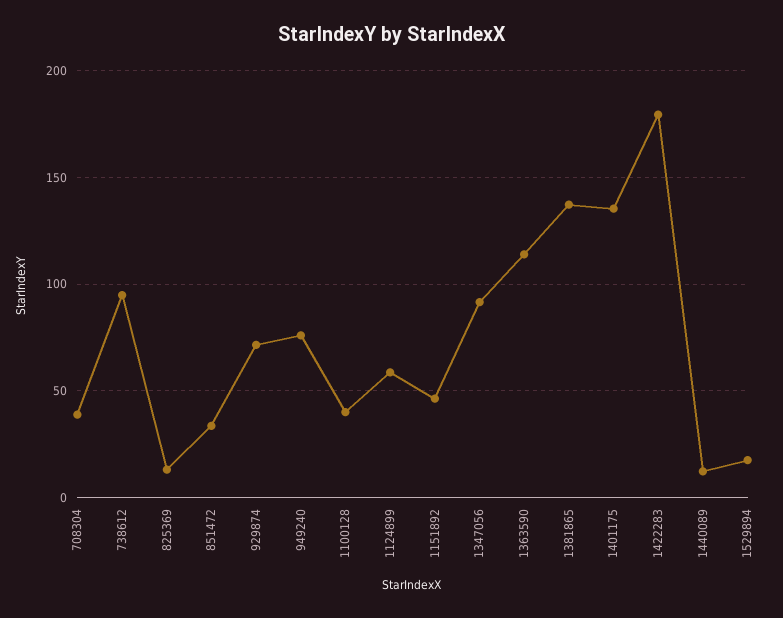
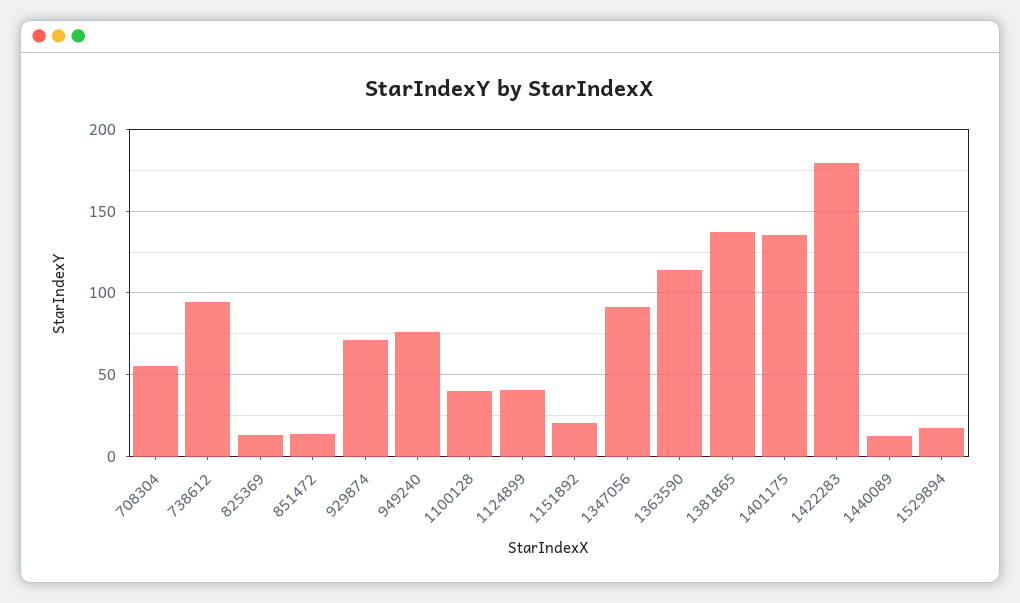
708304: 40 -> 55
851472: 35 -> 15
1124899: 60 -> 40
1151892: 45 -> 20

